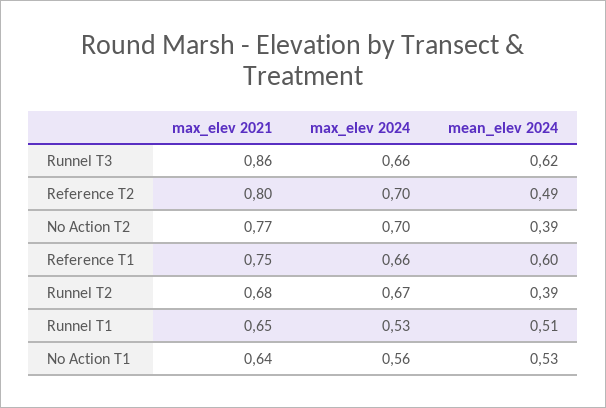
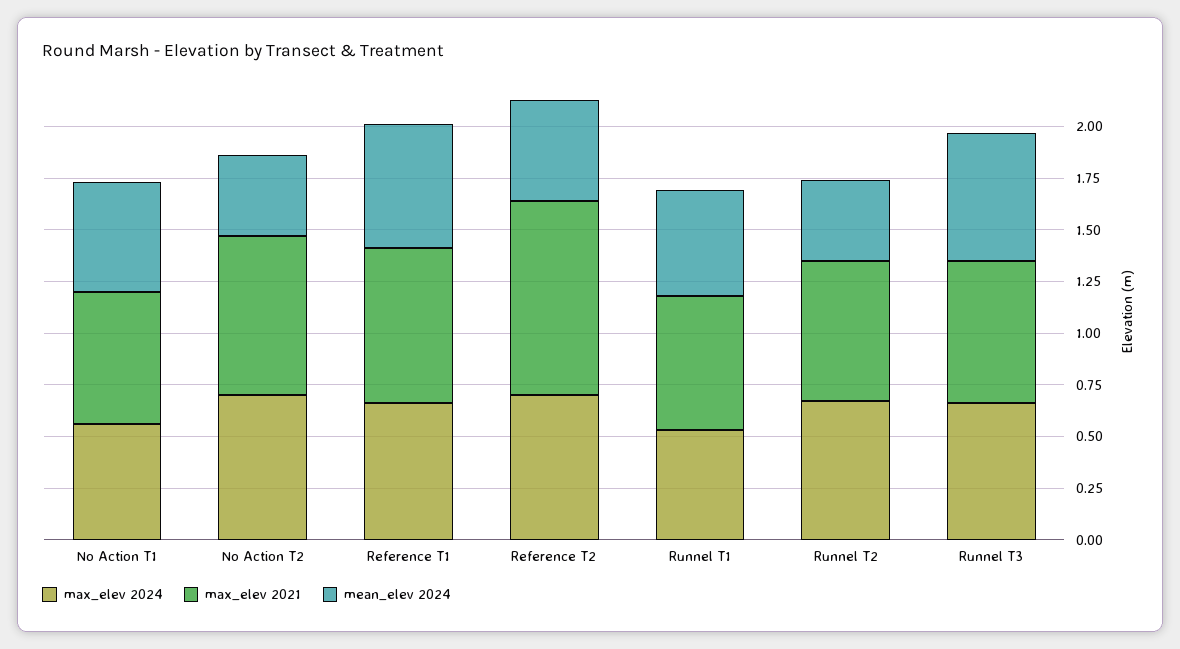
max_elev 2021, Runnel T3: 0.86 -> 0.7
max_elev 2021, Reference T2: 0.8 -> 0.95

